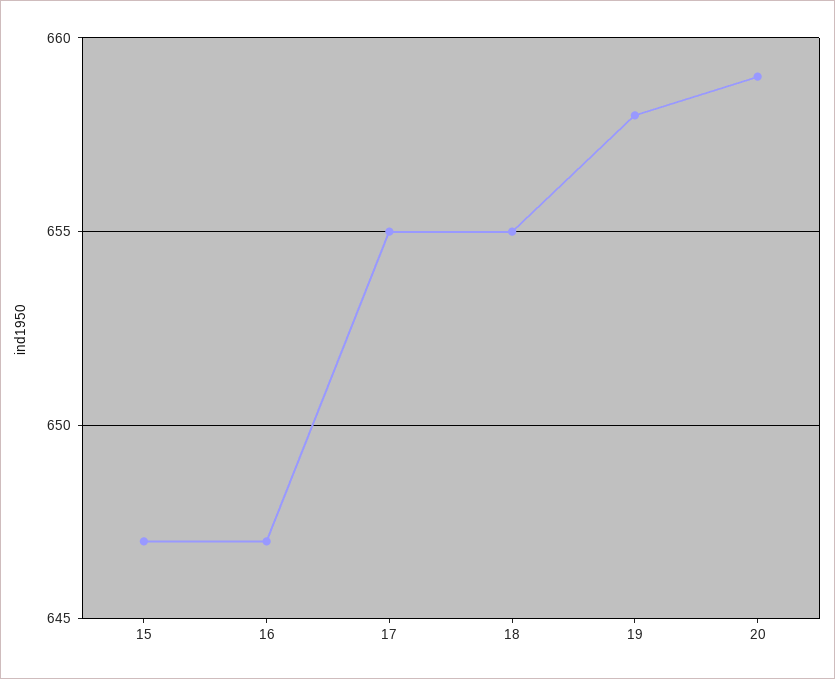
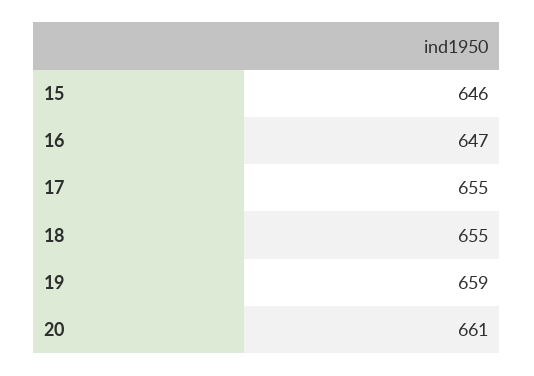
15: 647 -> 646
19: 658 -> 659
20: 659 -> 661

